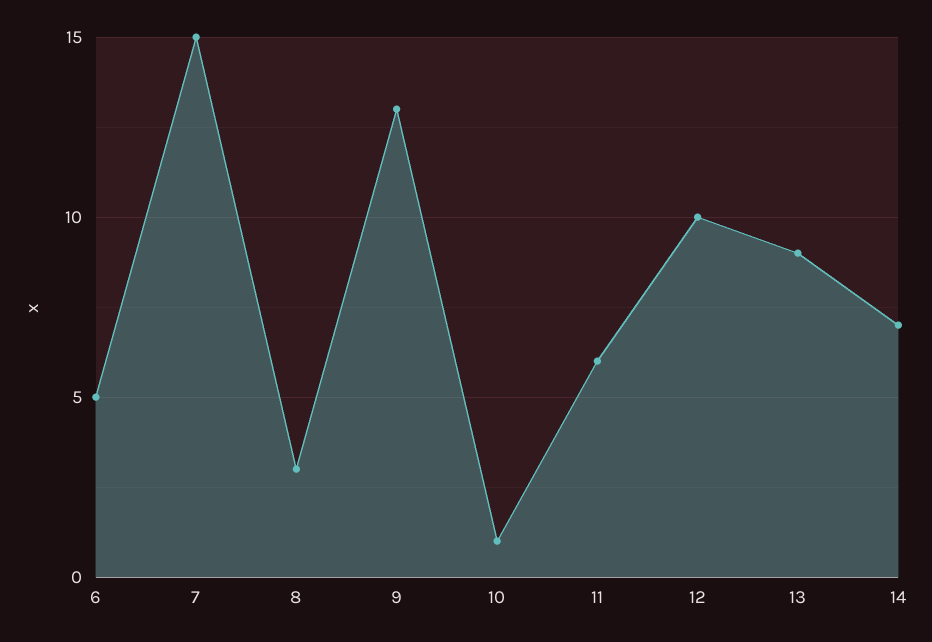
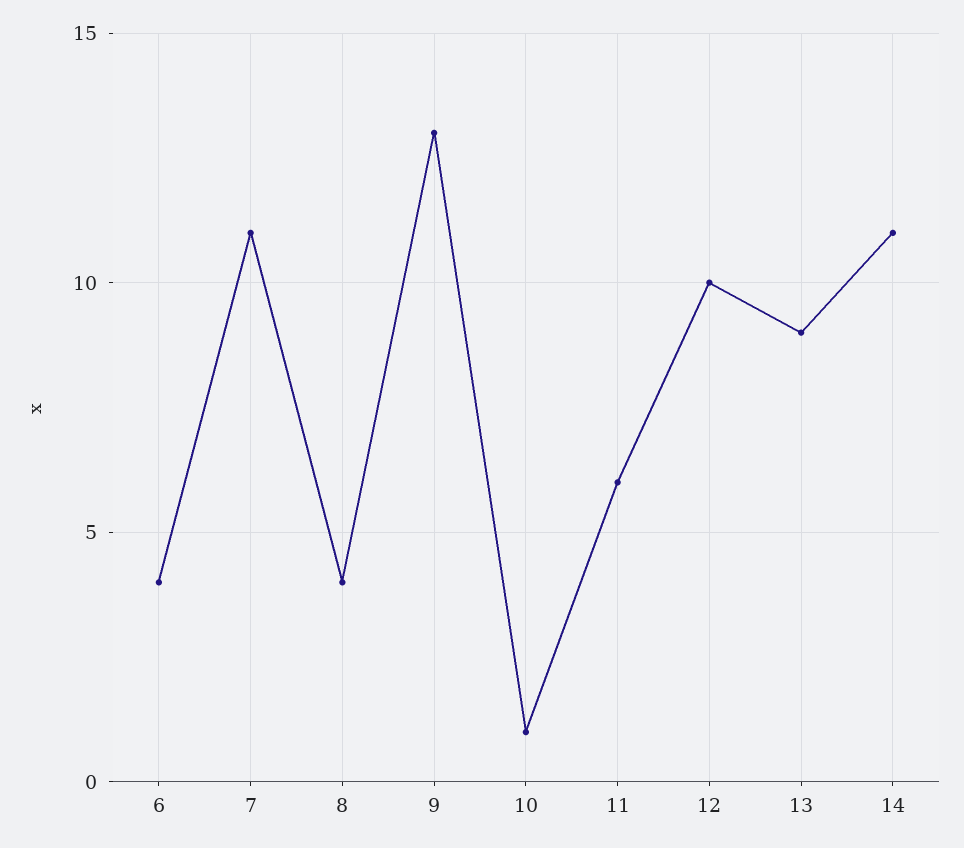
6: 5 -> 4
7: 15 -> 11
8: 3 -> 4
14: 7 -> 11

